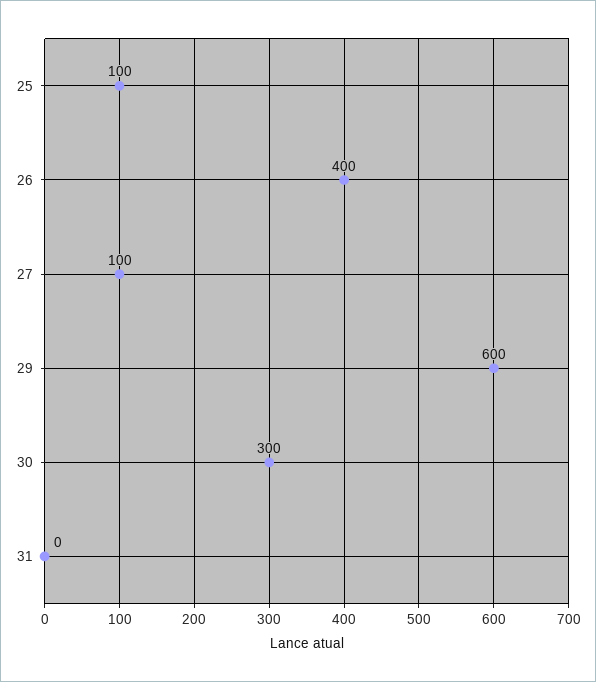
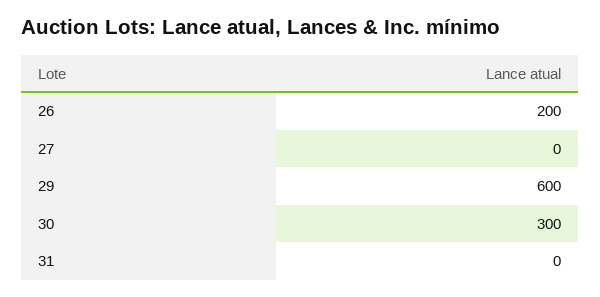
25: 100 -> none
26: 400 -> 200
27: 100 -> 0

